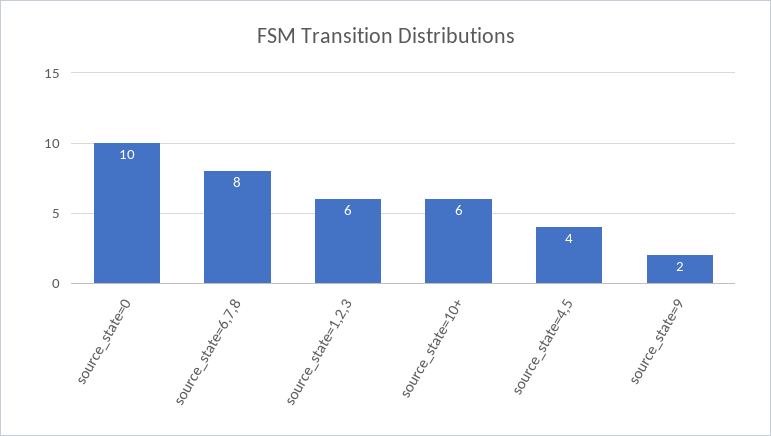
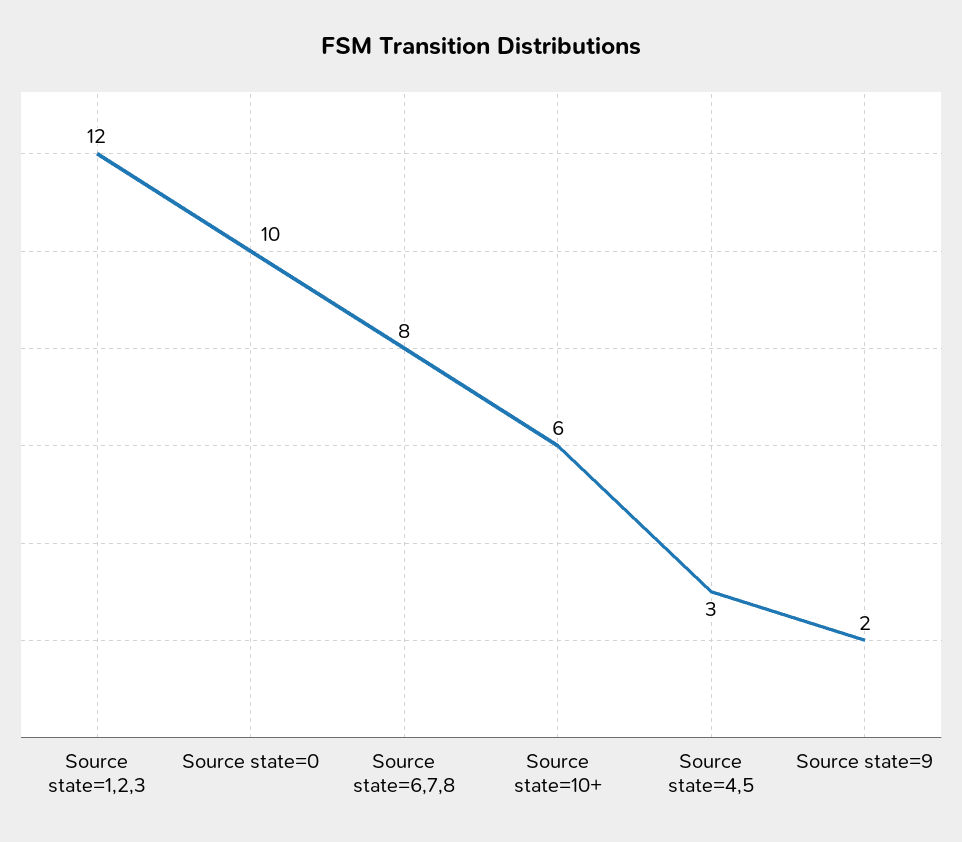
source_state=1,2,3: 6 -> 12
source_state=4,5: 4 -> 3

